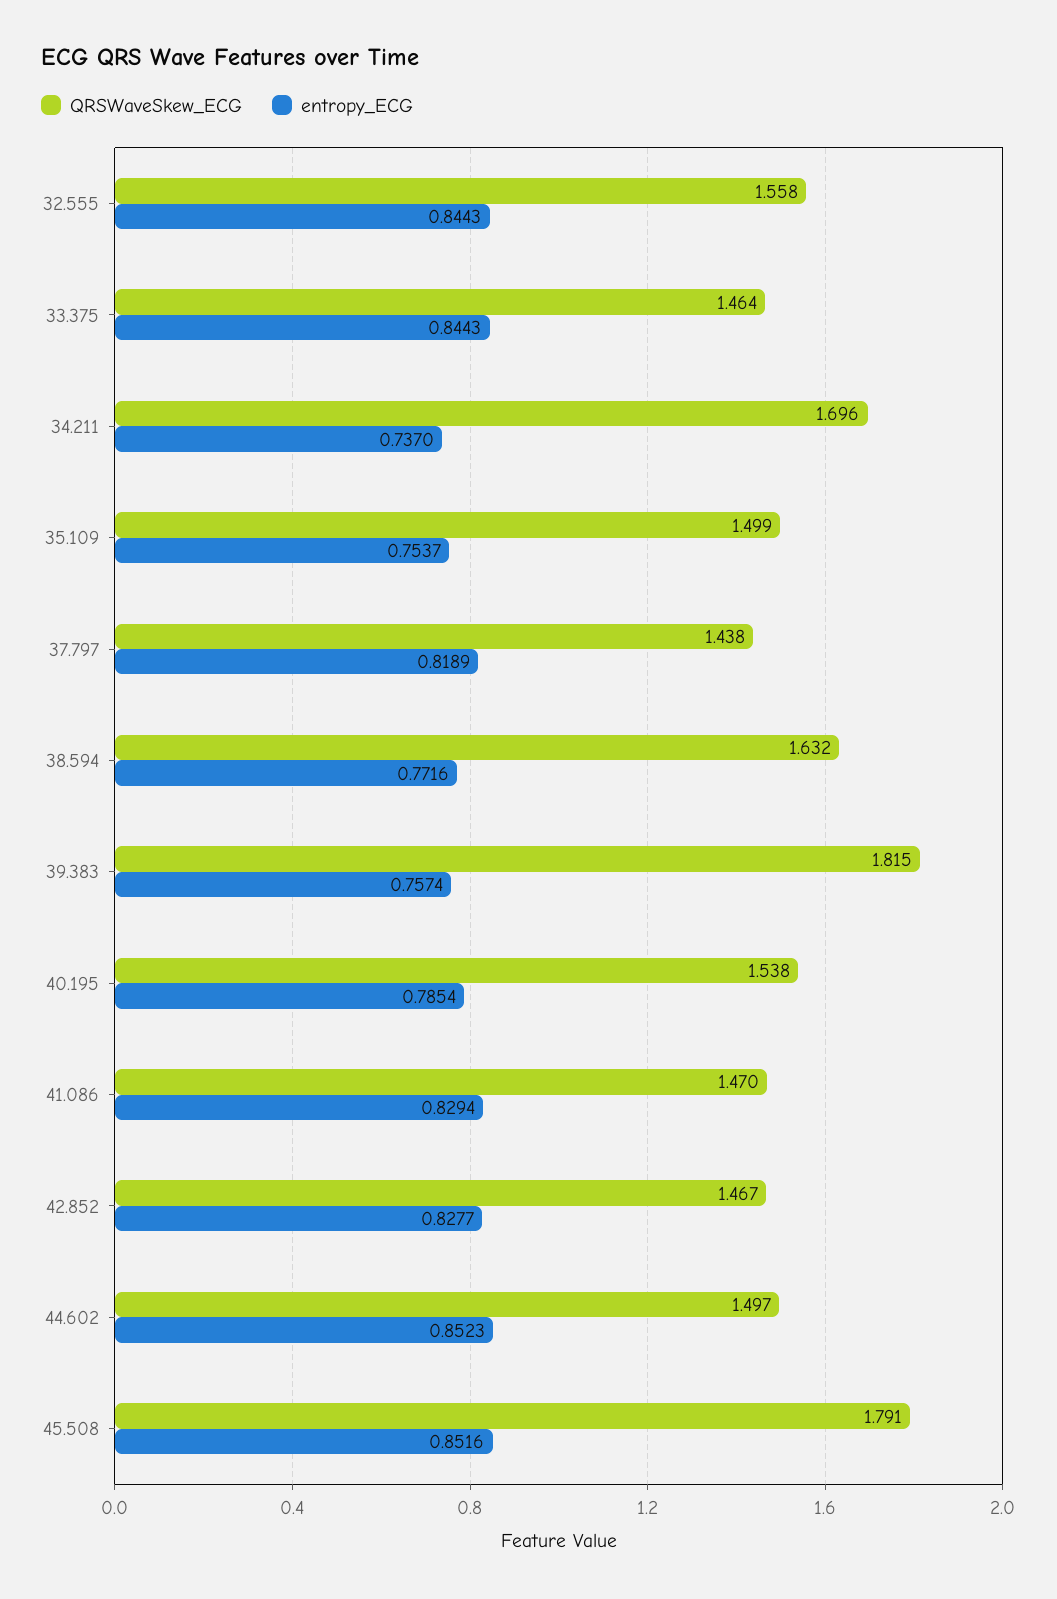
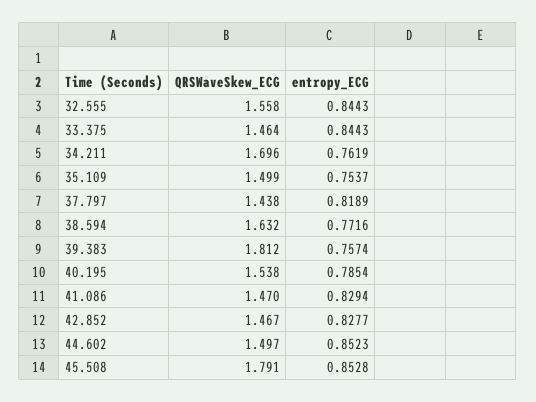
entropy_ECG, 34.211: 0.737 -> 0.7619
QRSWaveSkew_ECG, 39.383: 1.815 -> 1.812
entropy_ECG, 45.508: 0.8516 -> 0.8528

